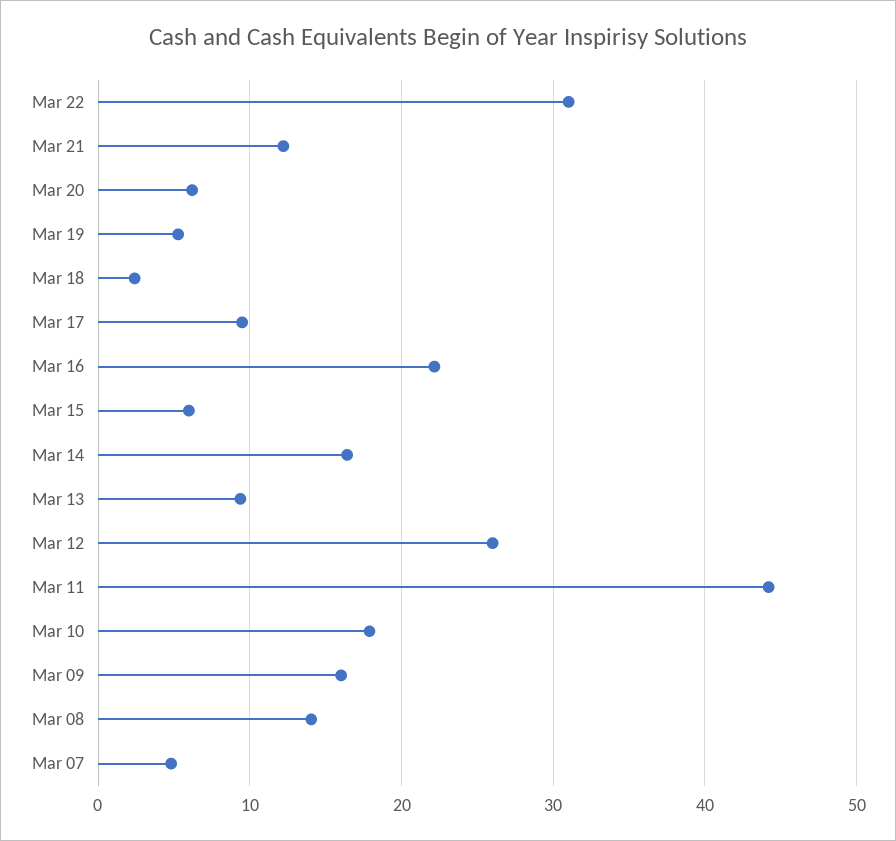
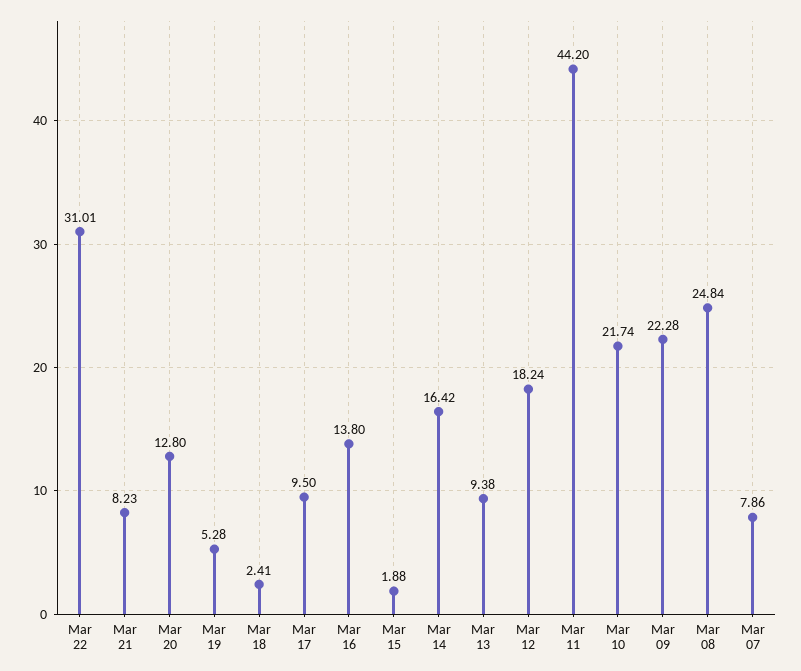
Mar 21: 12 -> 8.23
Mar 20: 6 -> 12.8
Mar 16: 22 -> 13.8
Mar 15: 6 -> 1.88
Mar 12: 26 -> 18.24
Mar 10: 18 -> 21.74
Mar 09: 16 -> 22.28
Mar 08: 14 -> 24.84
Mar 07: 5 -> 7.86

